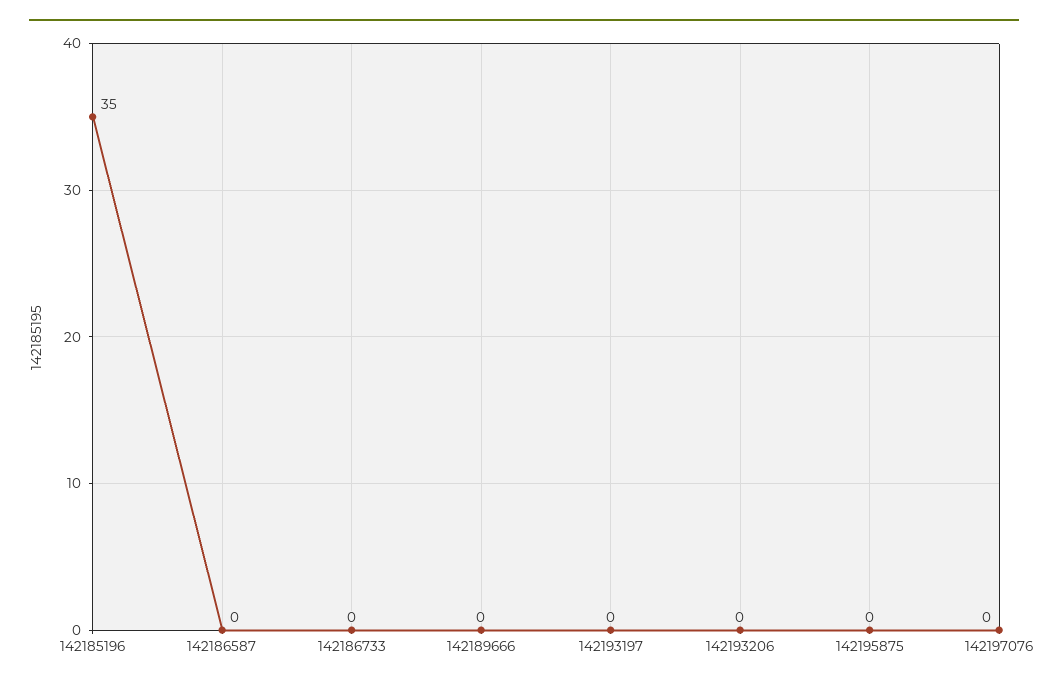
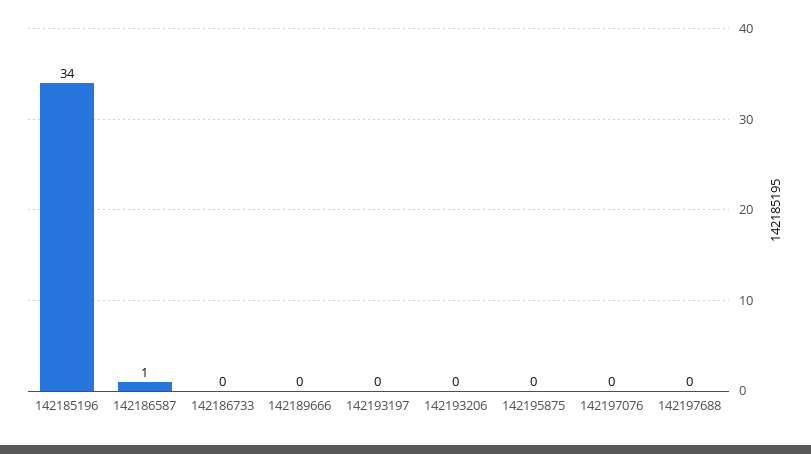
142185196: 35 -> 34
142186587: 0 -> 1
142197688: none -> 0

